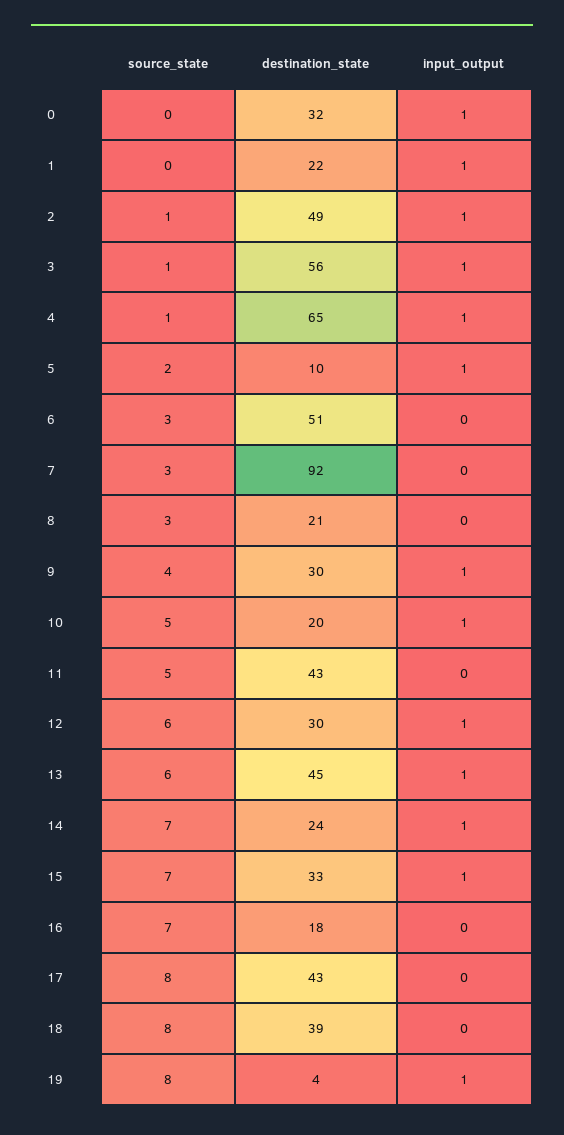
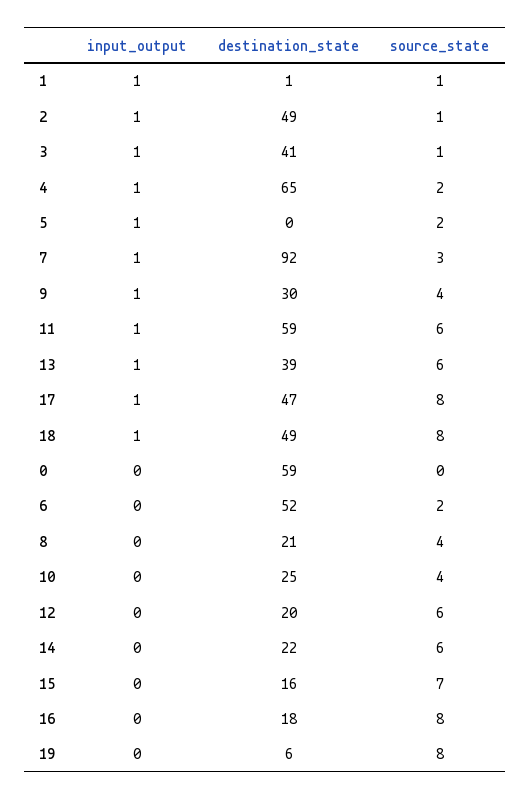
destination_state, 0: 32 -> 59
input_output, 0: 1 -> 0
source_state, 1: 0 -> 1
destination_state, 1: 22 -> 1
destination_state, 3: 56 -> 41
source_state, 4: 1 -> 2
destination_state, 5: 10 -> 0
source_state, 6: 3 -> 2
destination_state, 6: 51 -> 52
input_output, 7: 0 -> 1
source_state, 8: 3 -> 4
source_state, 10: 5 -> 4
destination_state, 10: 20 -> 25
input_output, 10: 1 -> 0
source_state, 11: 5 -> 6
destination_state, 11: 43 -> 59
input_output, 11: 0 -> 1
destination_state, 12: 30 -> 20
input_output, 12: 1 -> 0
destination_state, 13: 45 -> 39
source_state, 14: 7 -> 6
destination_state, 14: 24 -> 22
input_output, 14: 1 -> 0
destination_state, 15: 33 -> 16
input_output, 15: 1 -> 0
source_state, 16: 7 -> 8
destination_state, 17: 43 -> 47
input_output, 17: 0 -> 1
destination_state, 18: 39 -> 49
input_output, 18: 0 -> 1
destination_state, 19: 4 -> 6
input_output, 19: 1 -> 0

